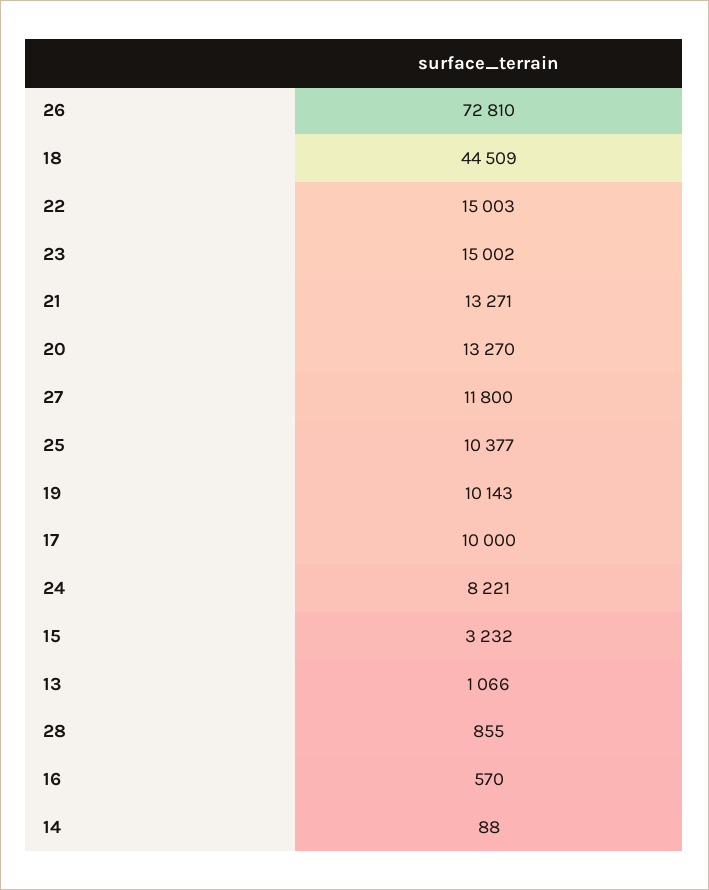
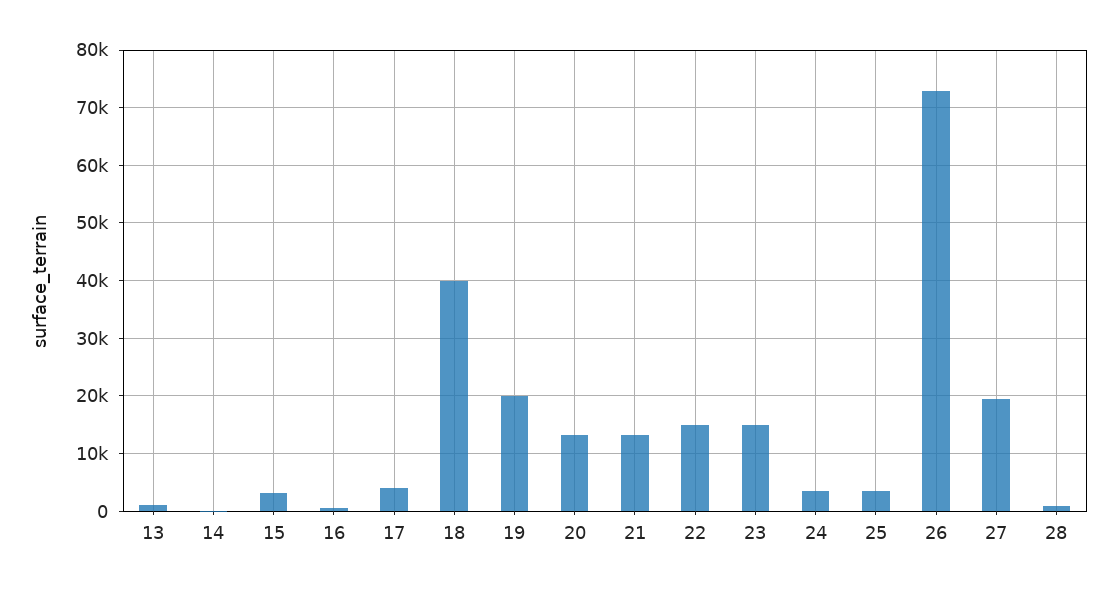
18: 44509 -> 40000
27: 11800 -> 20000
25: 10377 -> 4000
19: 10143 -> 20000
17: 10000 -> 4000
24: 8221 -> 4000

